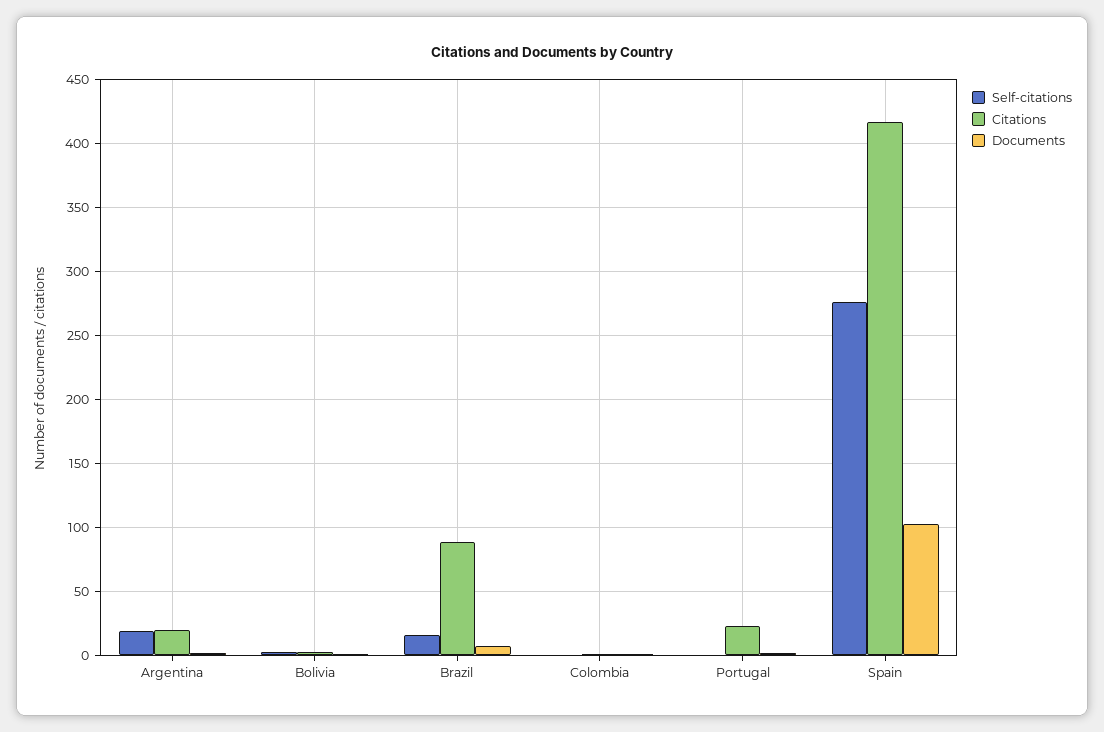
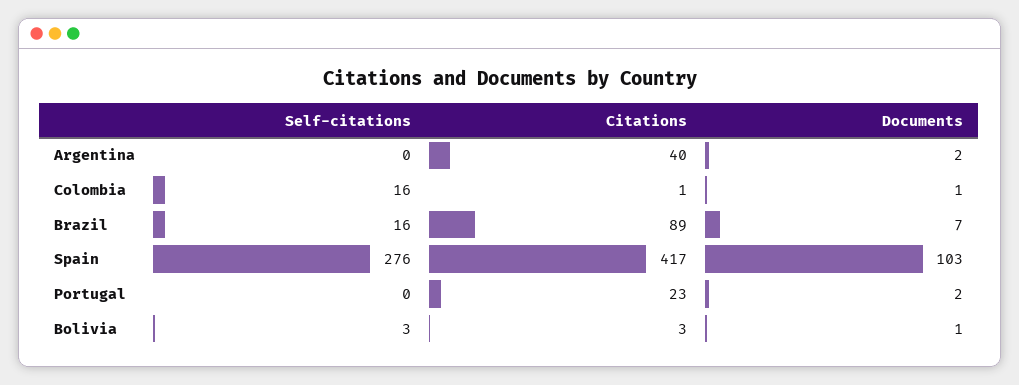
Self-citations, Argentina: 20 -> 0
Citations, Argentina: 20 -> 40
Self-citations, Colombia: 0 -> 16

